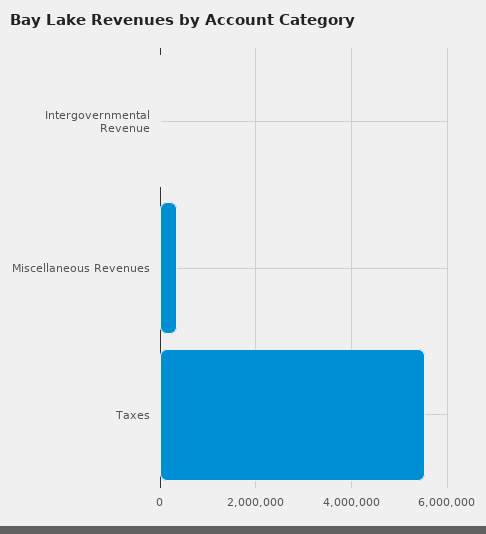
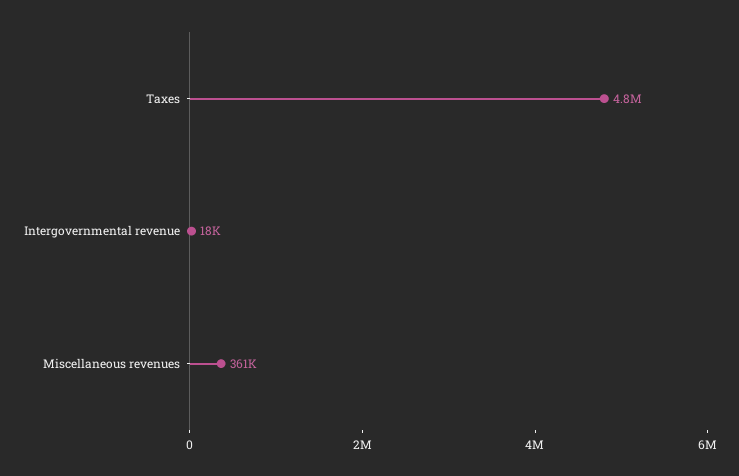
Taxes: 5600000 -> 4800000

